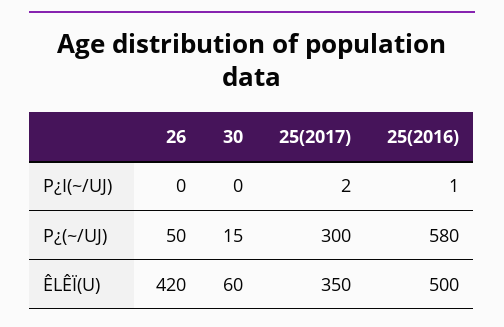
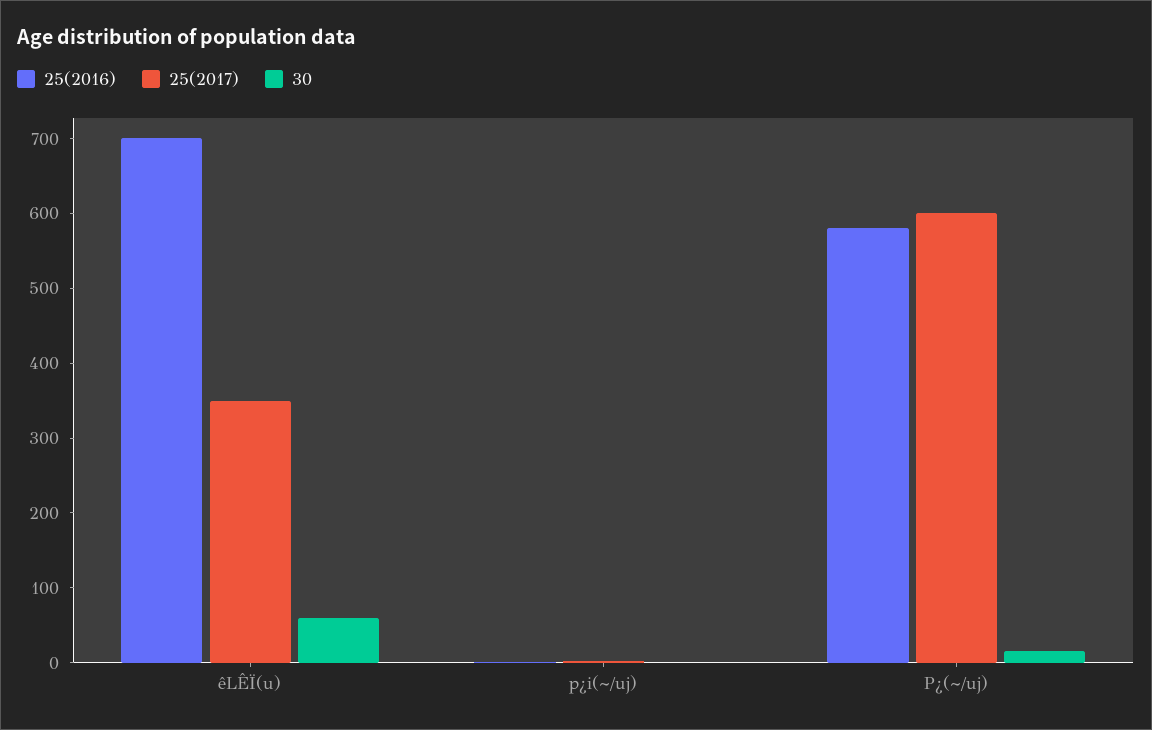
26, P¿I(~/UJ): 0 -> none
26, P¿(~/UJ): 50 -> none
25(2017), P¿(~/UJ): 300 -> 600
26, ÊLÊÏ(U): 420 -> none
25(2016), ÊLÊÏ(U): 500 -> 700

